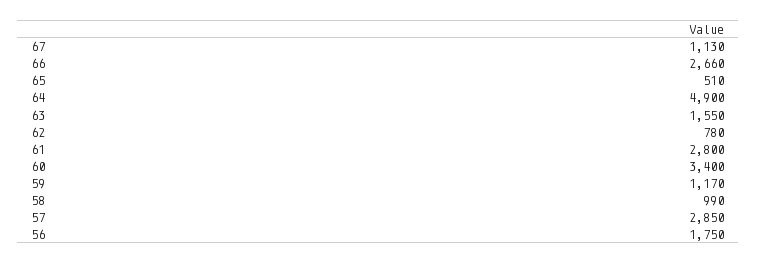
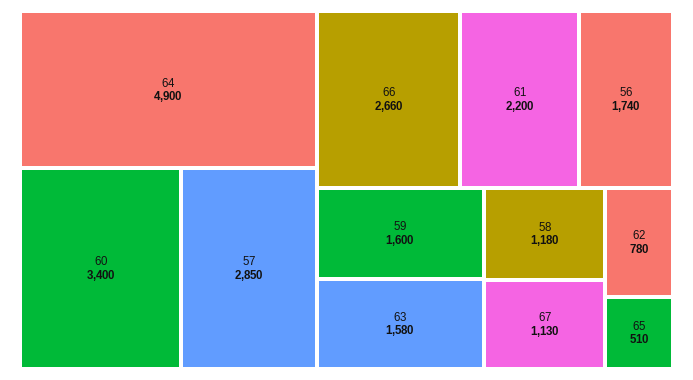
63: 1550 -> 1580
61: 2800 -> 2200
59: 1170 -> 1600
58: 990 -> 1180
56: 1750 -> 1740

